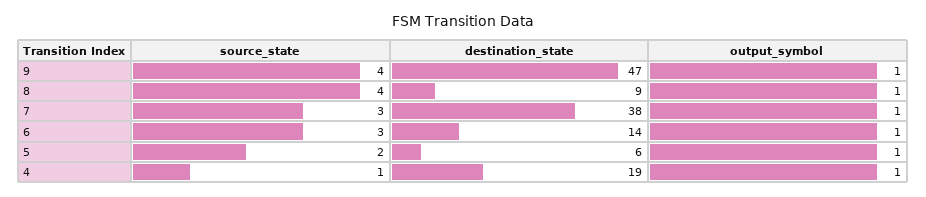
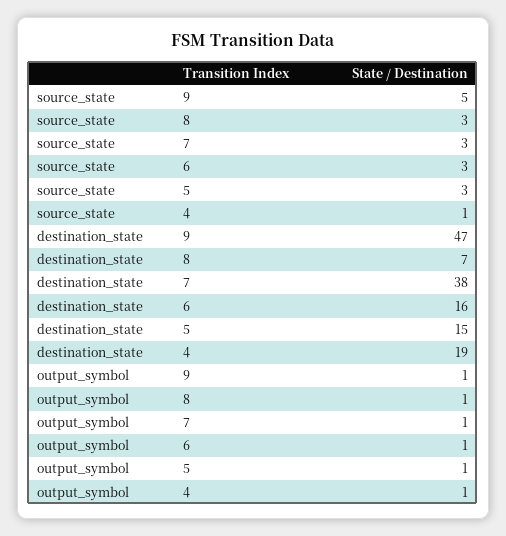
source_state, 9: 4 -> 5
source_state, 8: 4 -> 3
destination_state, 8: 9 -> 7
destination_state, 6: 14 -> 16
source_state, 5: 2 -> 3
destination_state, 5: 6 -> 15

